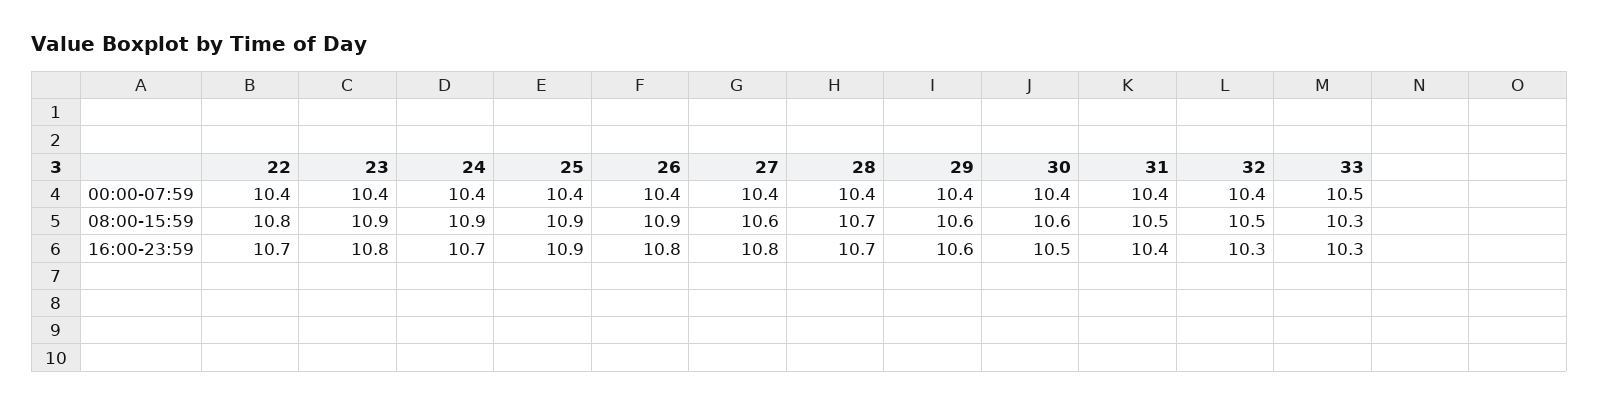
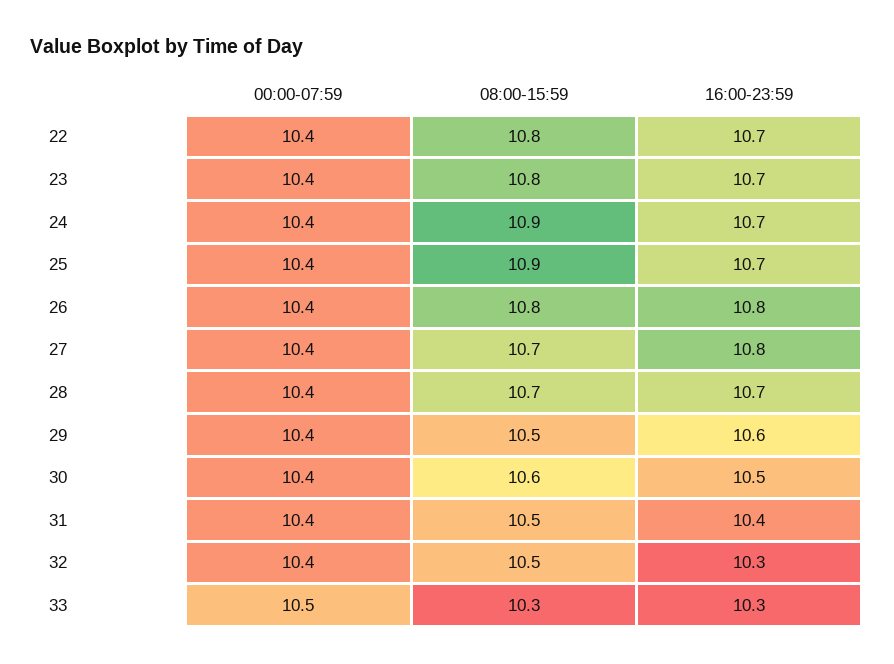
23, 08:00-15:59: 10.9 -> 10.8
26, 08:00-15:59: 10.9 -> 10.8
27, 08:00-15:59: 10.6 -> 10.7
29, 08:00-15:59: 10.6 -> 10.5
23, 16:00-23:59: 10.8 -> 10.7
25, 16:00-23:59: 10.9 -> 10.7

